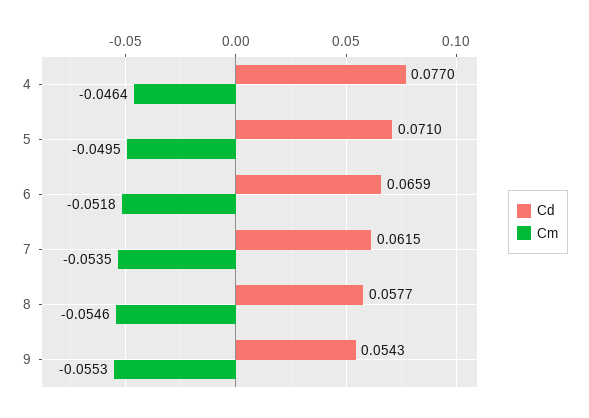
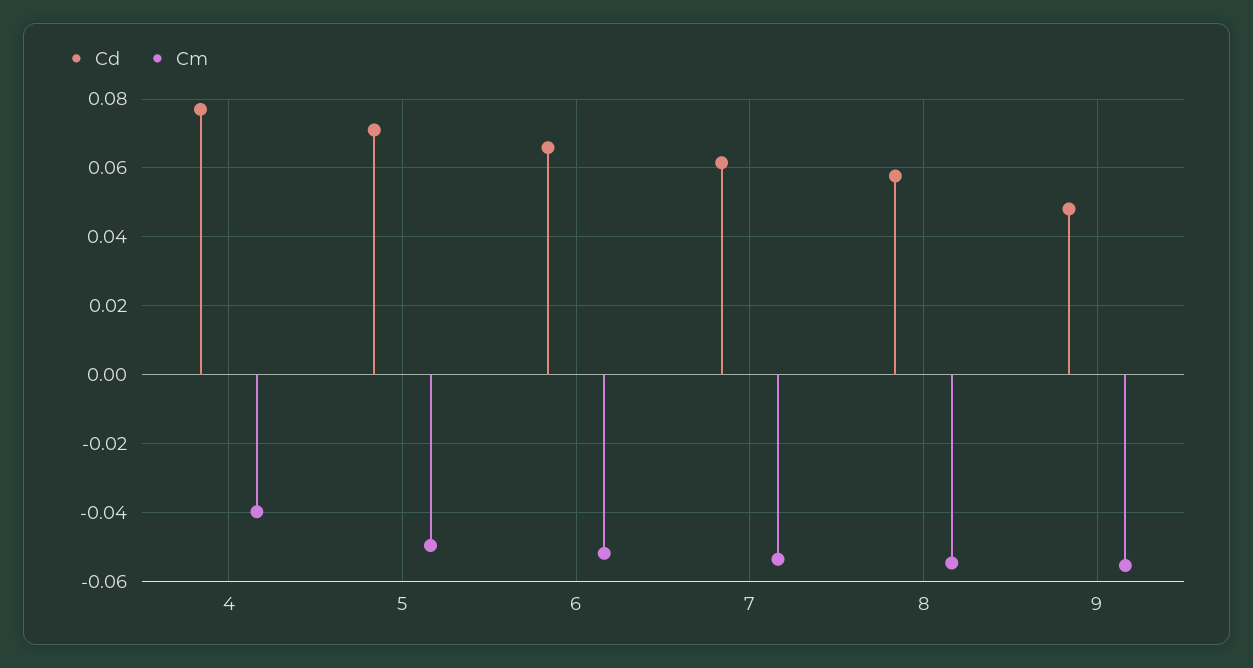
Cm, 4: -0.0464 -> -0.04
Cd, 9: 0.0543 -> 0.048

